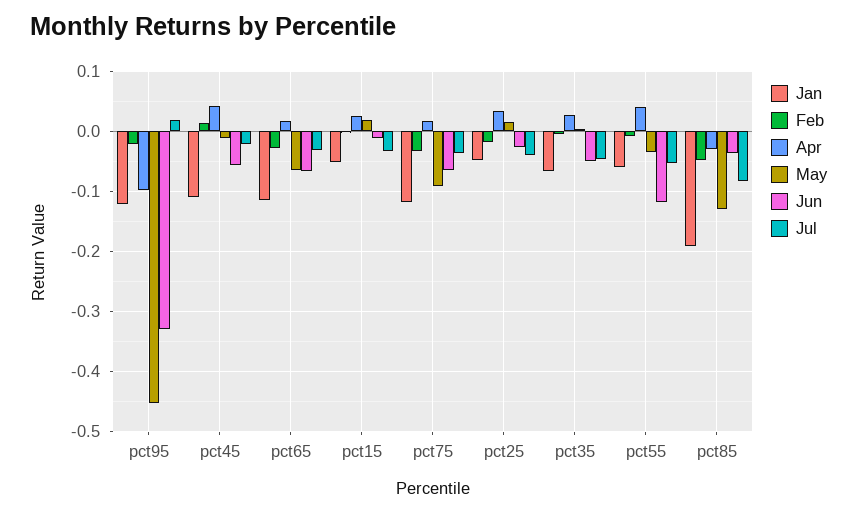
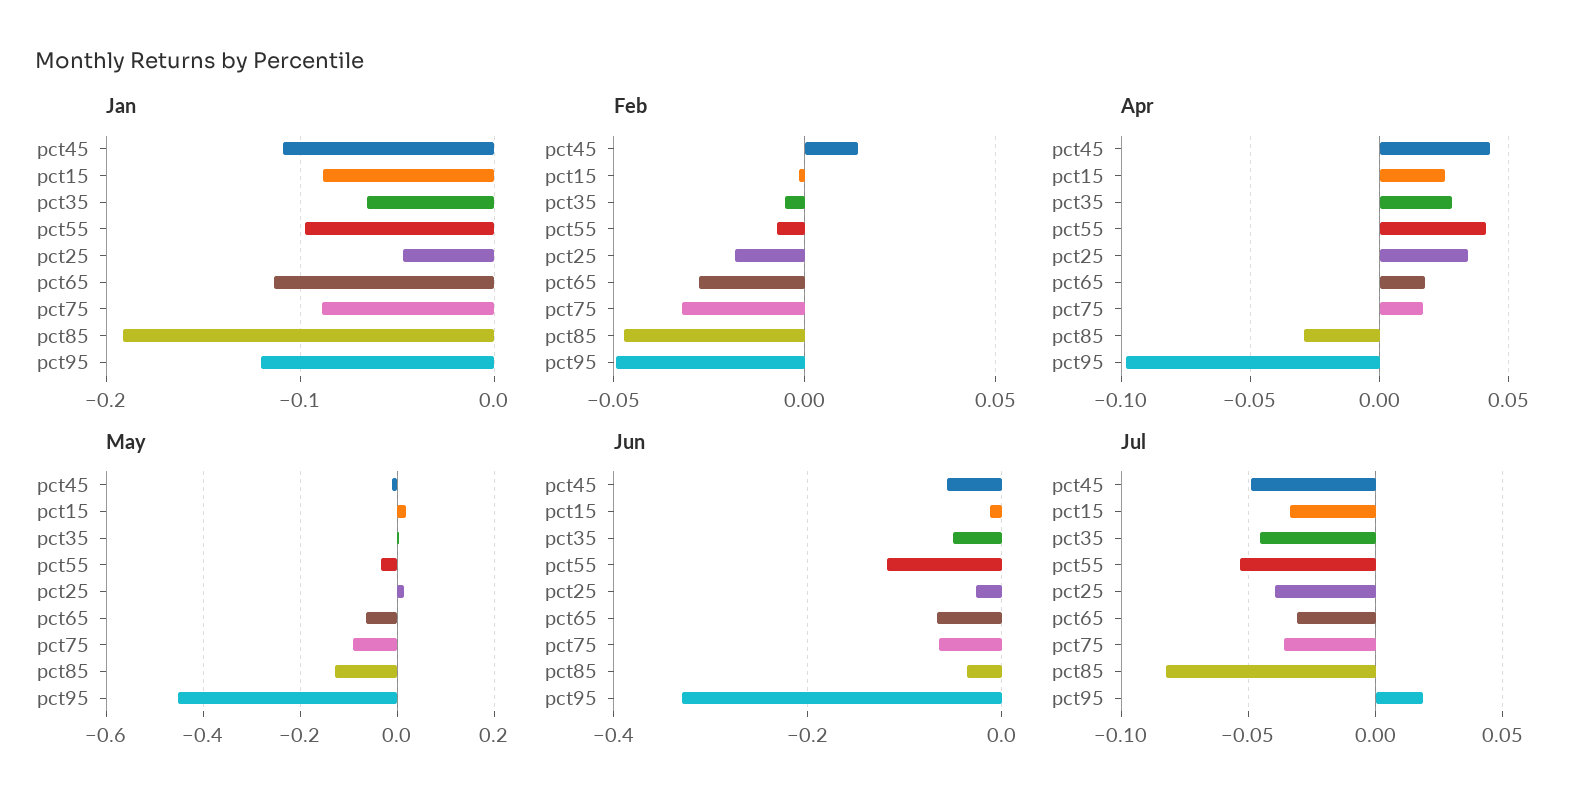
Feb, pct95: -0.02 -> -0.05
Jul, pct45: -0.02 -> -0.05
Jan, pct15: -0.05 -> -0.09
Jan, pct75: -0.12 -> -0.09
Jan, pct55: -0.06 -> -0.1

